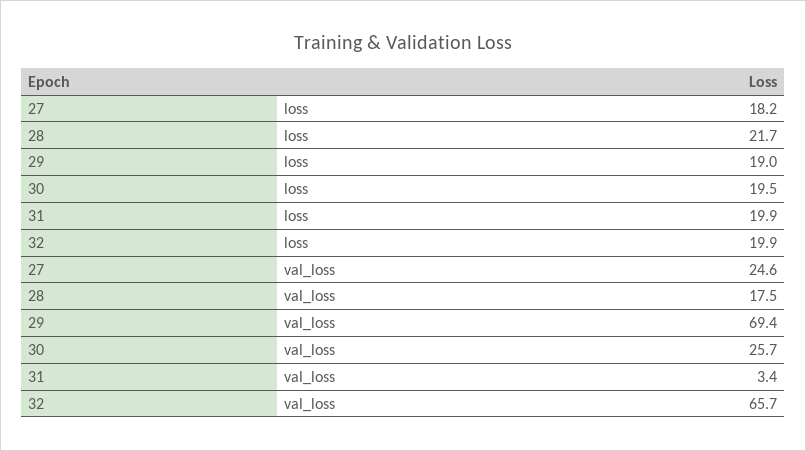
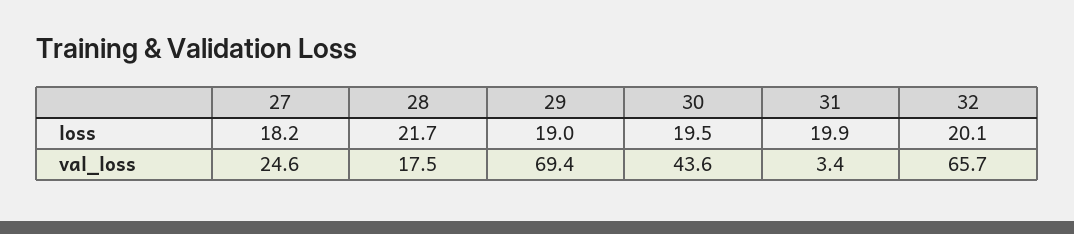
32, loss: 19.9 -> 20.1
30, val_loss: 25.7 -> 43.6

